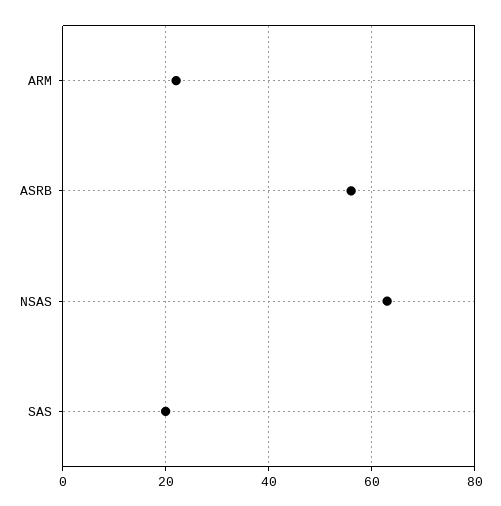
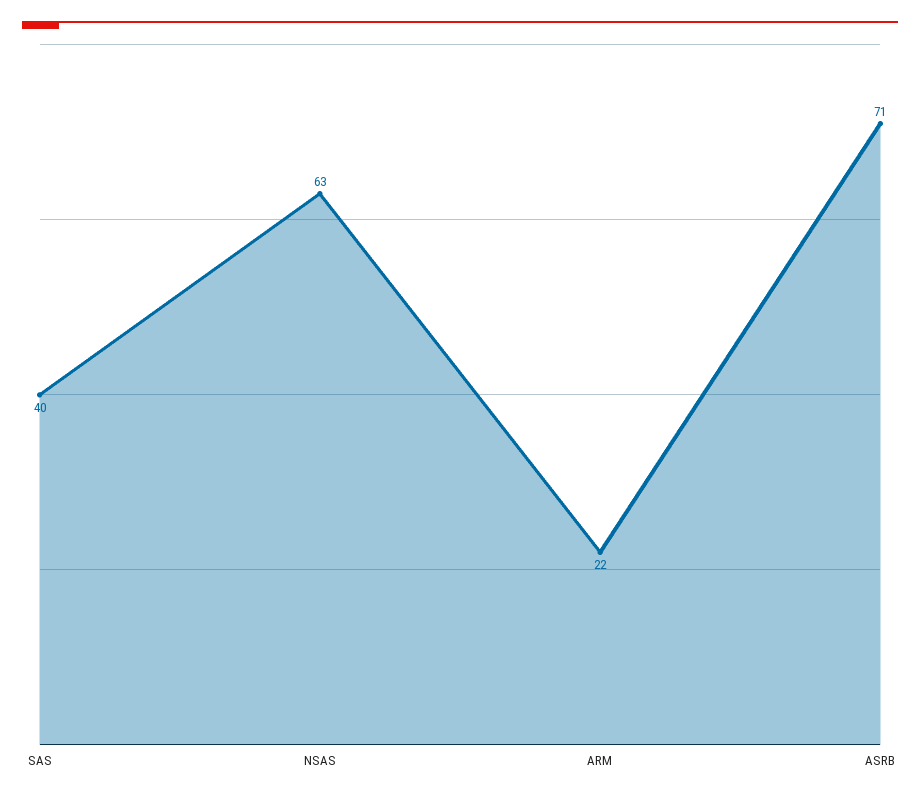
ASRB: 55 -> 71
SAS: 20 -> 40

